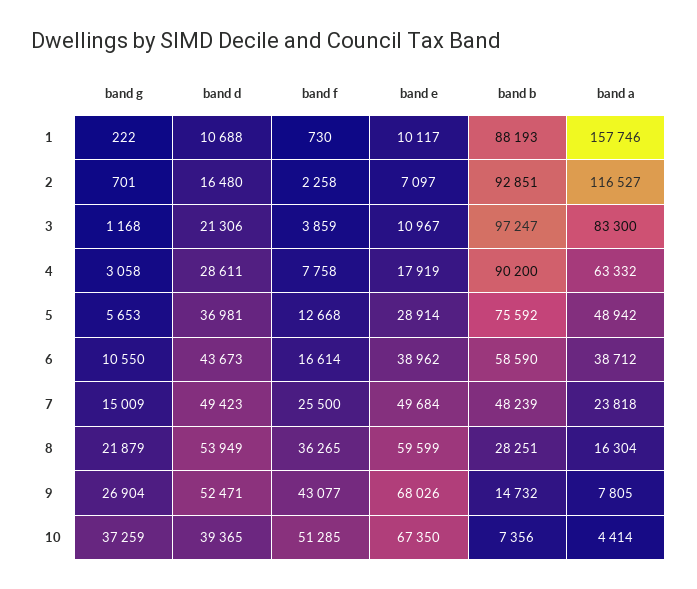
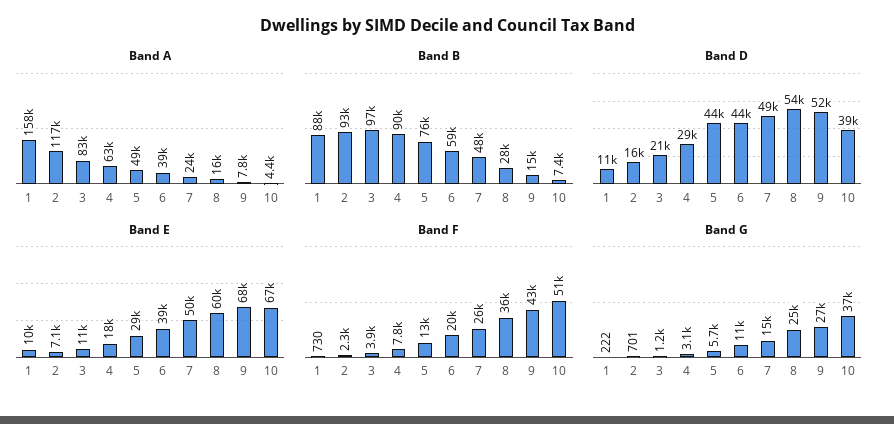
band d, 5: 36981 -> 44000
band f, 6: 16614 -> 20000
band g, 8: 21879 -> 25000

